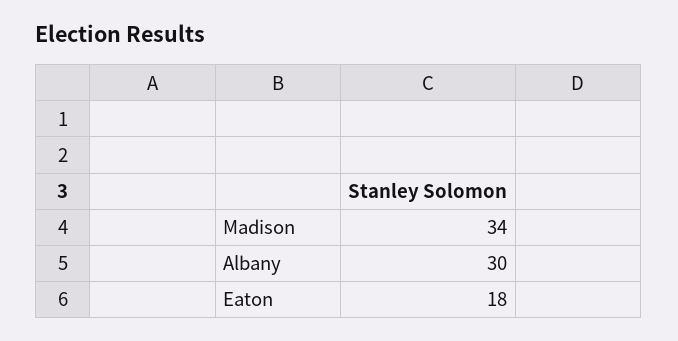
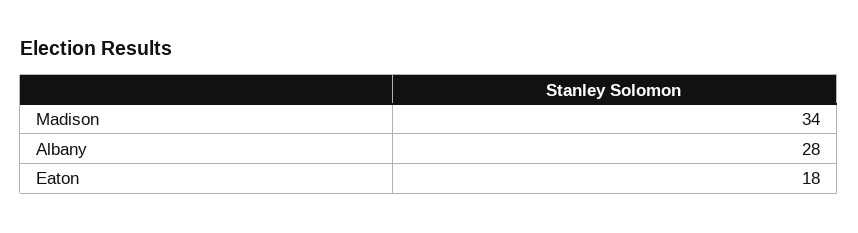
Albany: 30 -> 28

